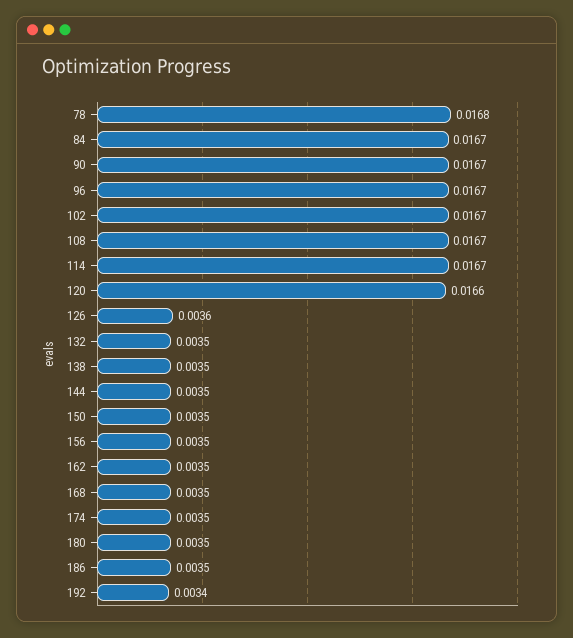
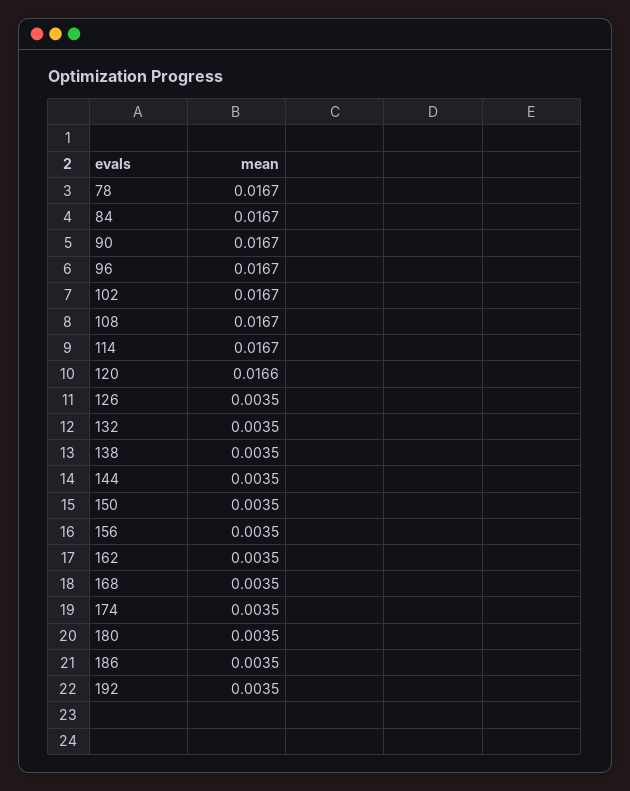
78: 0.0168 -> 0.0167
126: 0.0036 -> 0.0035
192: 0.0034 -> 0.0035

